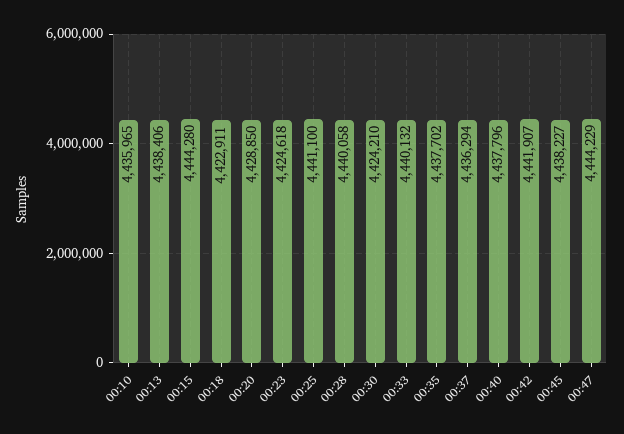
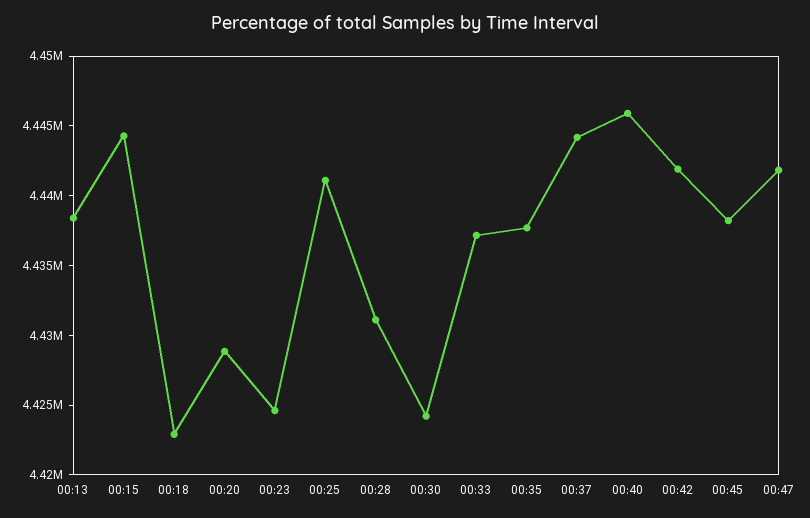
00:10: 4435965 -> none
00:28: 4440058 -> 4431000
00:33: 4440132 -> 4437000
00:37: 4436294 -> 4444000
00:40: 4437796 -> 4446000
00:47: 4444229 -> 4442000

